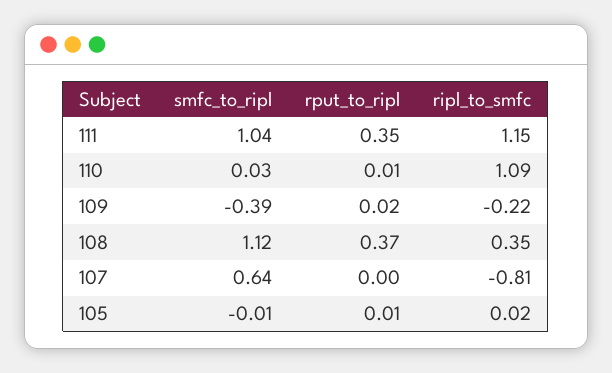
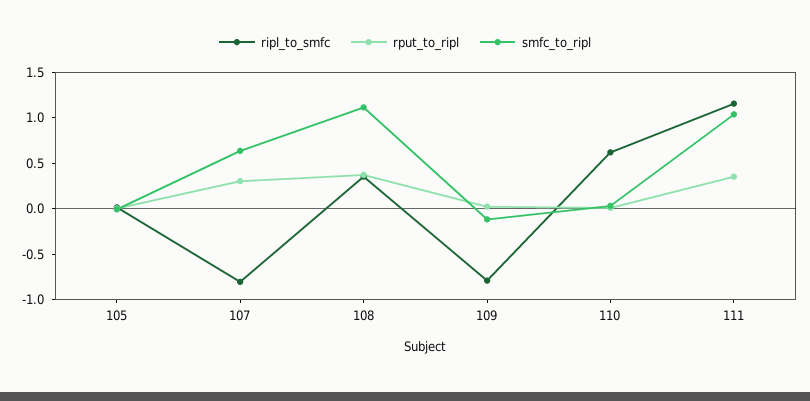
ripl_to_smfc, 110: 1.09 -> 0.6
smfc_to_ripl, 109: -0.39 -> -0.1
ripl_to_smfc, 109: -0.22 -> -0.8
rput_to_ripl, 107: 0 -> 0.3

